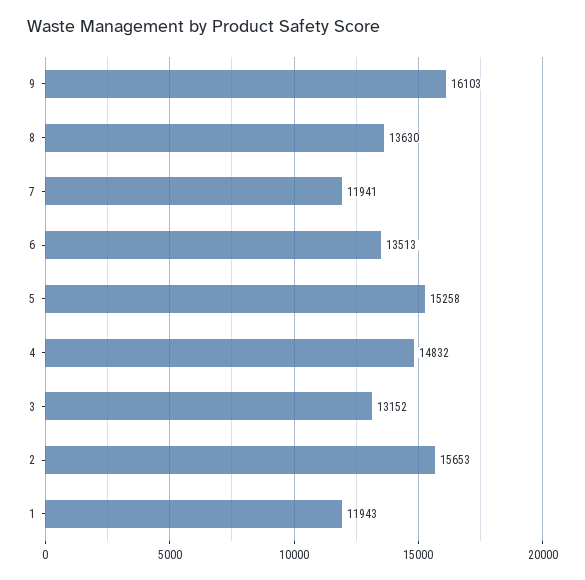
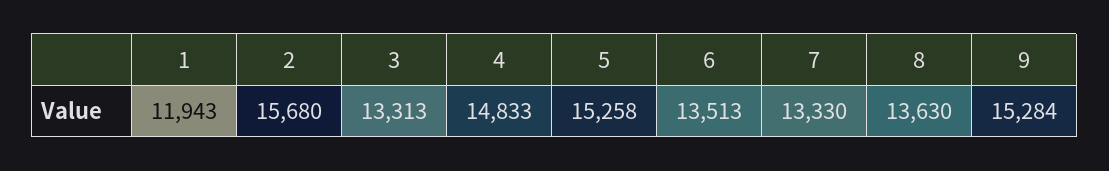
9: 16103 -> 15284
7: 11941 -> 13330
4: 14832 -> 14833
3: 13152 -> 13313
2: 15653 -> 15680

